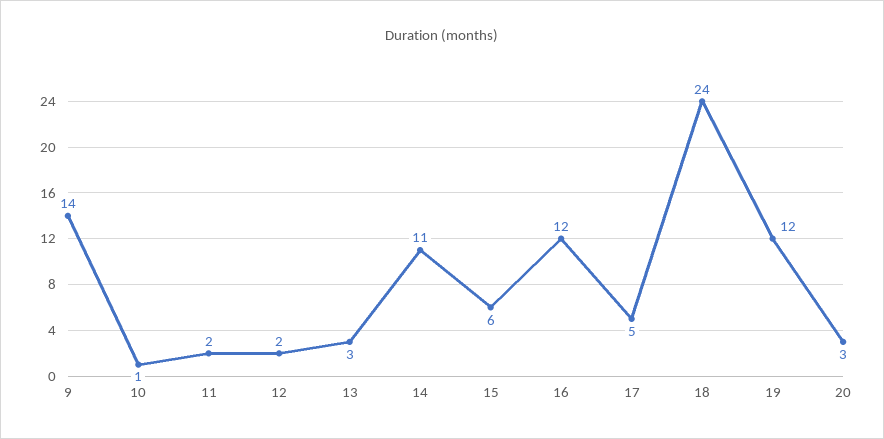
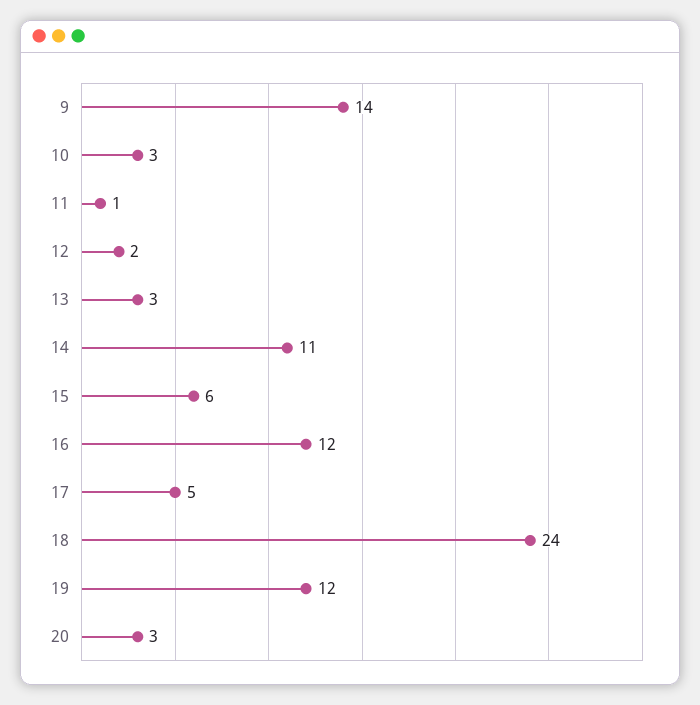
10: 1 -> 3
11: 2 -> 1

